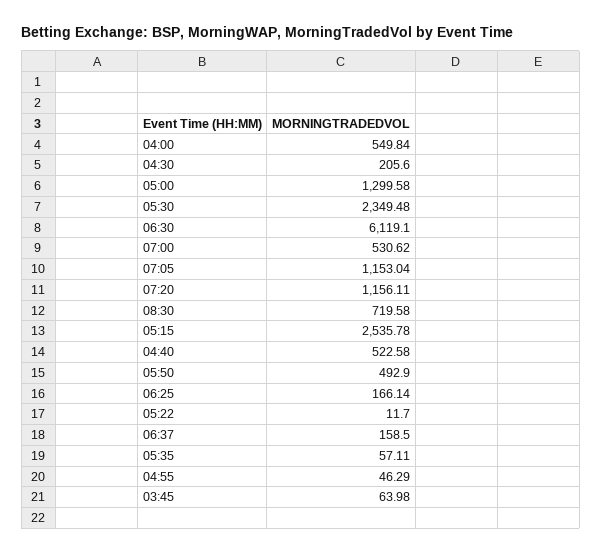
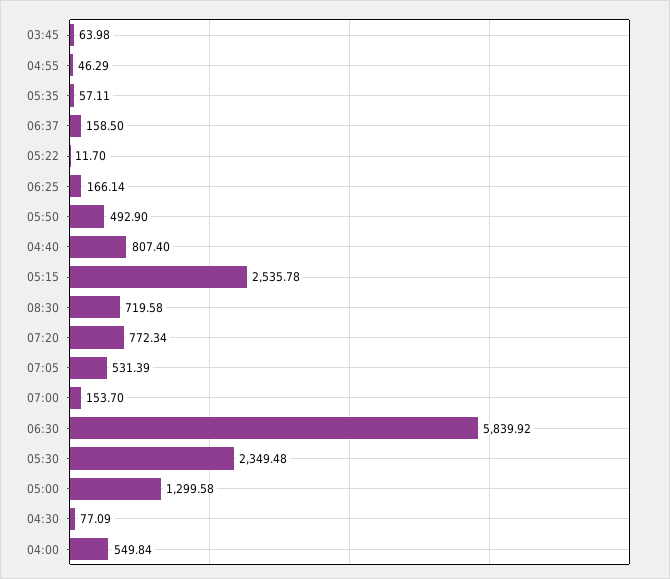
04:30: 205.6 -> 77.09
06:30: 6119.1 -> 5839.92
07:00: 530.62 -> 153.7
07:05: 1153.04 -> 531.39
07:20: 1156.11 -> 772.34
04:40: 522.58 -> 807.4

